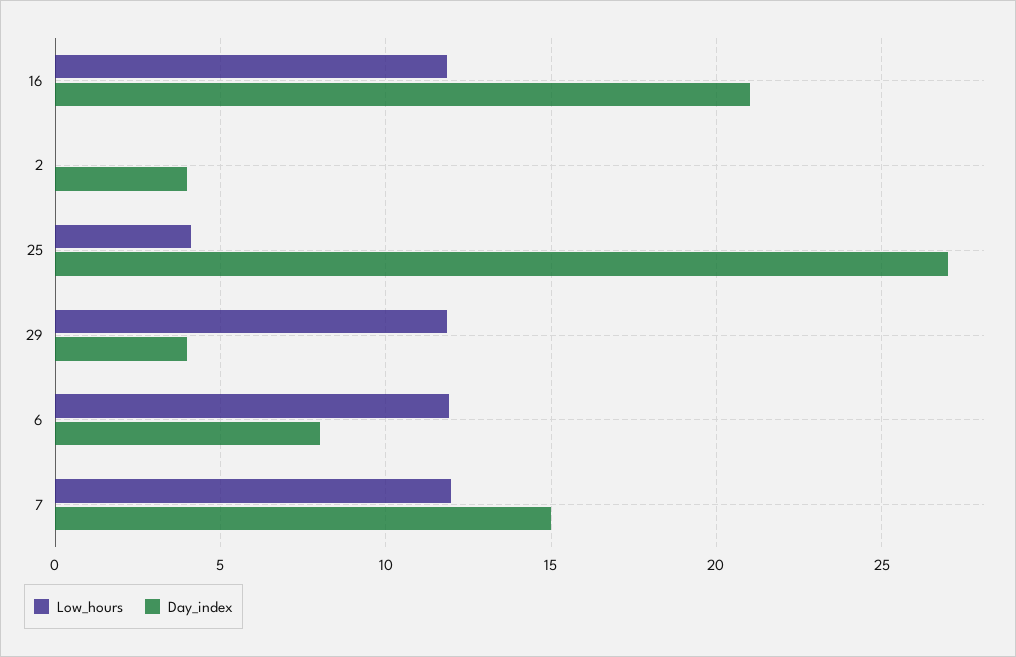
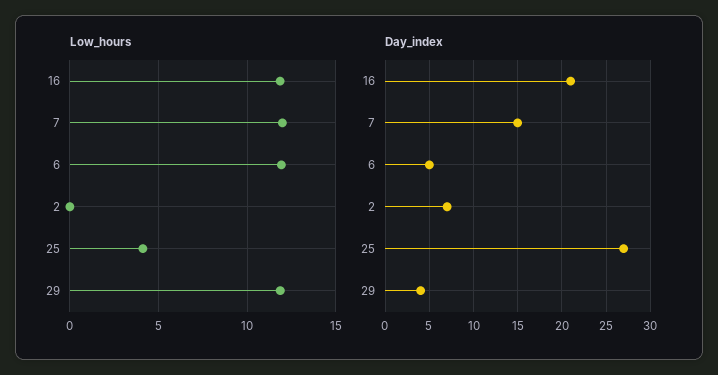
Day_index, 2: 4 -> 7
Day_index, 6: 8 -> 5

